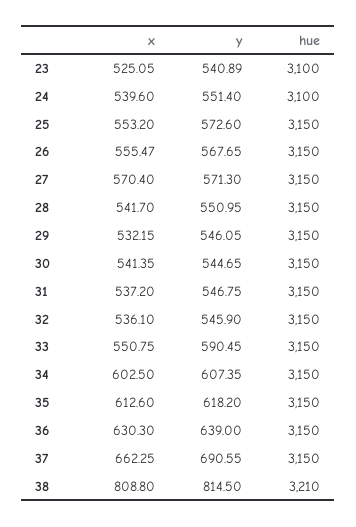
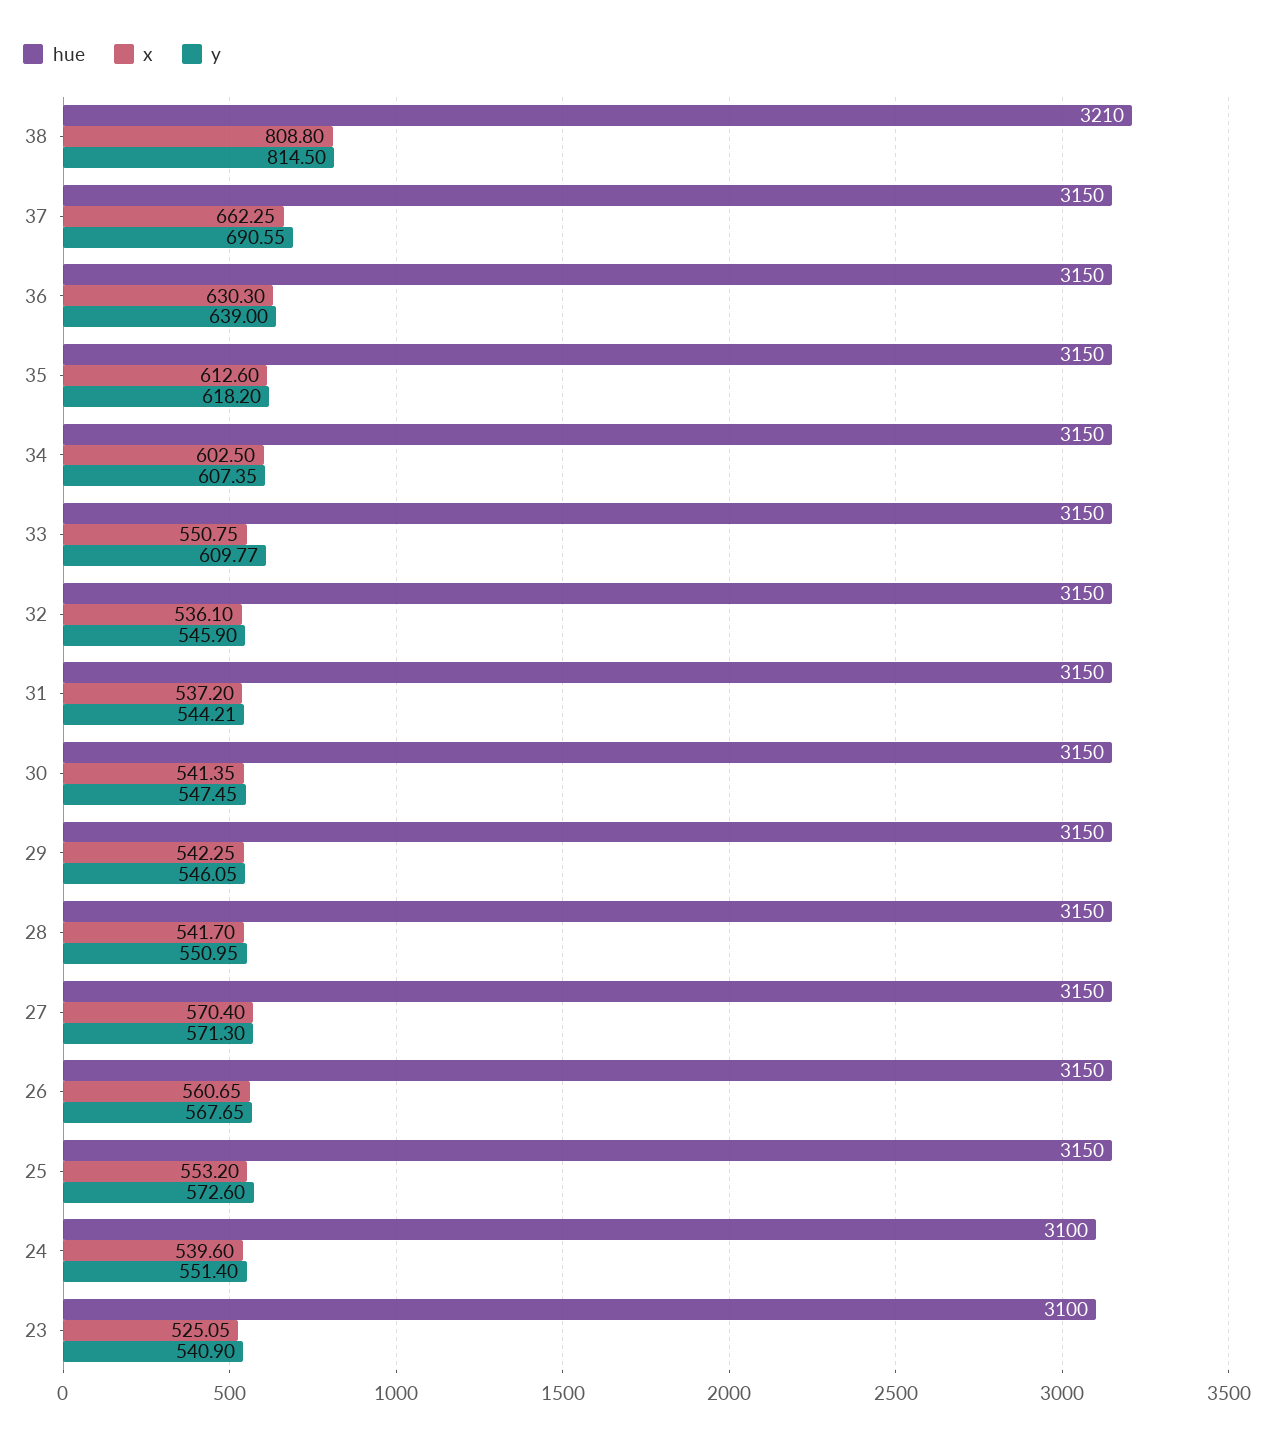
y, 23: 540.89 -> 540.9
x, 26: 555.47 -> 560.65
x, 29: 532.15 -> 542.25
y, 30: 544.65 -> 547.45
y, 31: 546.75 -> 544.21
y, 33: 590.45 -> 609.77

